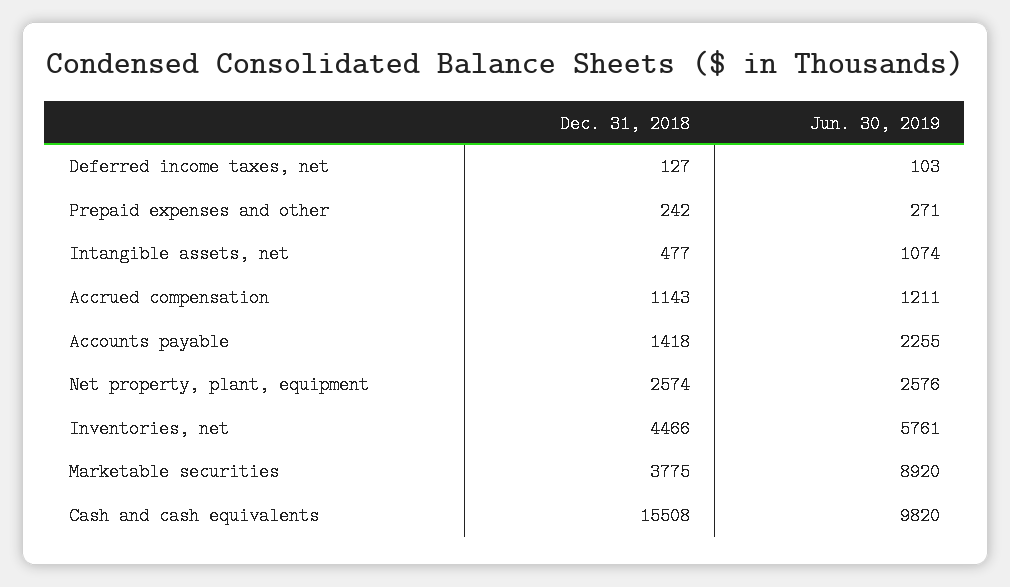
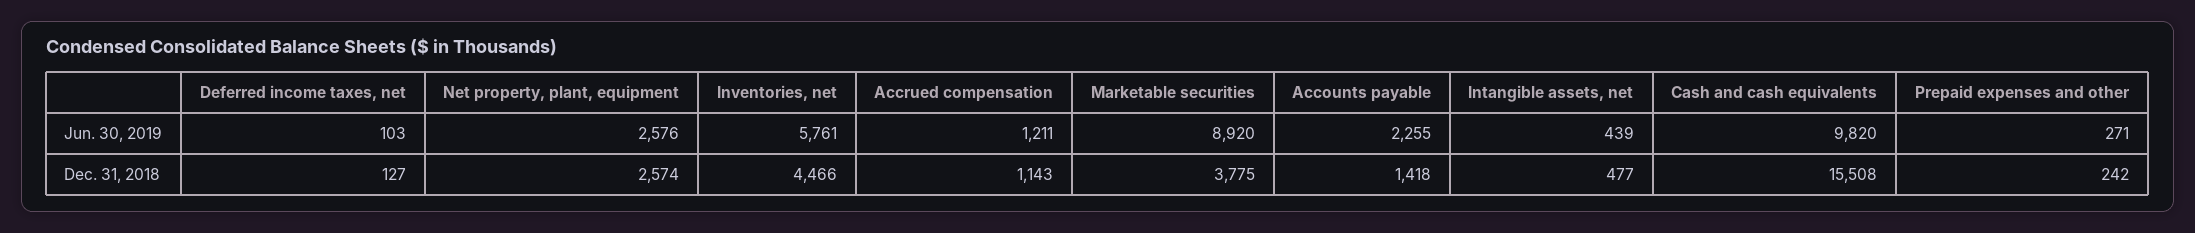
Jun. 30, 2019, Intangible assets, net: 1074 -> 439

